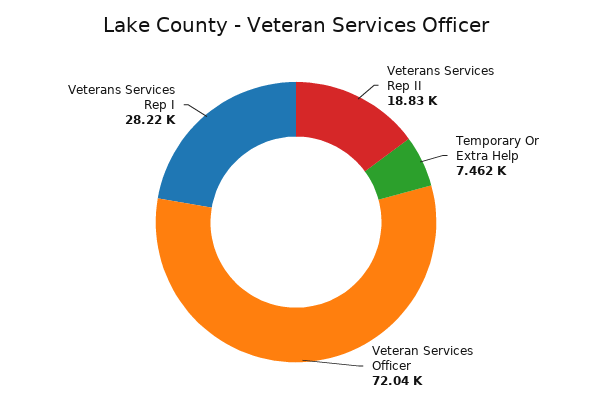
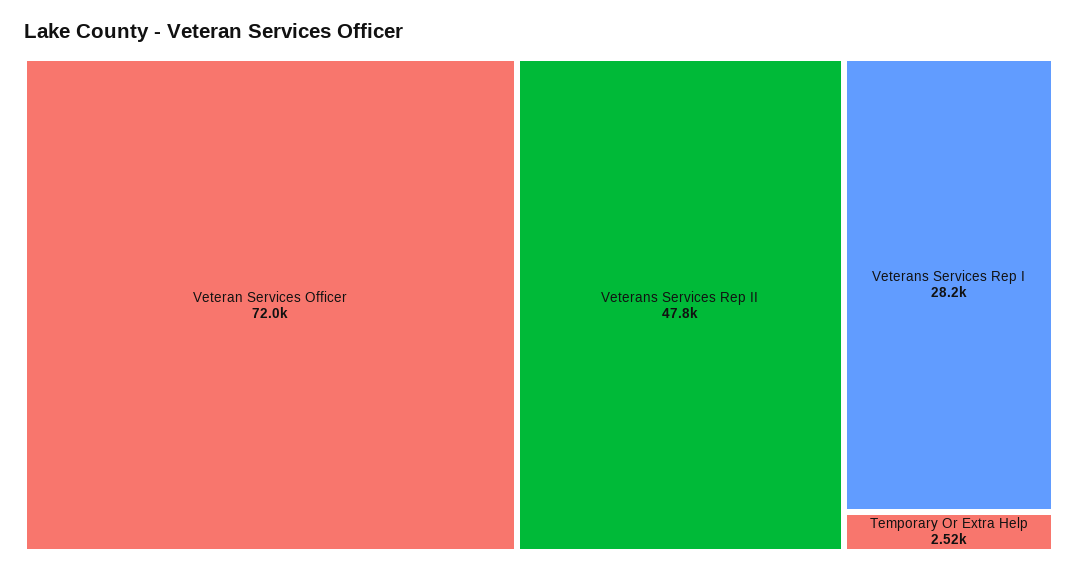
Veterans Services Rep II: 18830 -> 47800
Temporary Or Extra Help: 7462 -> 2520

